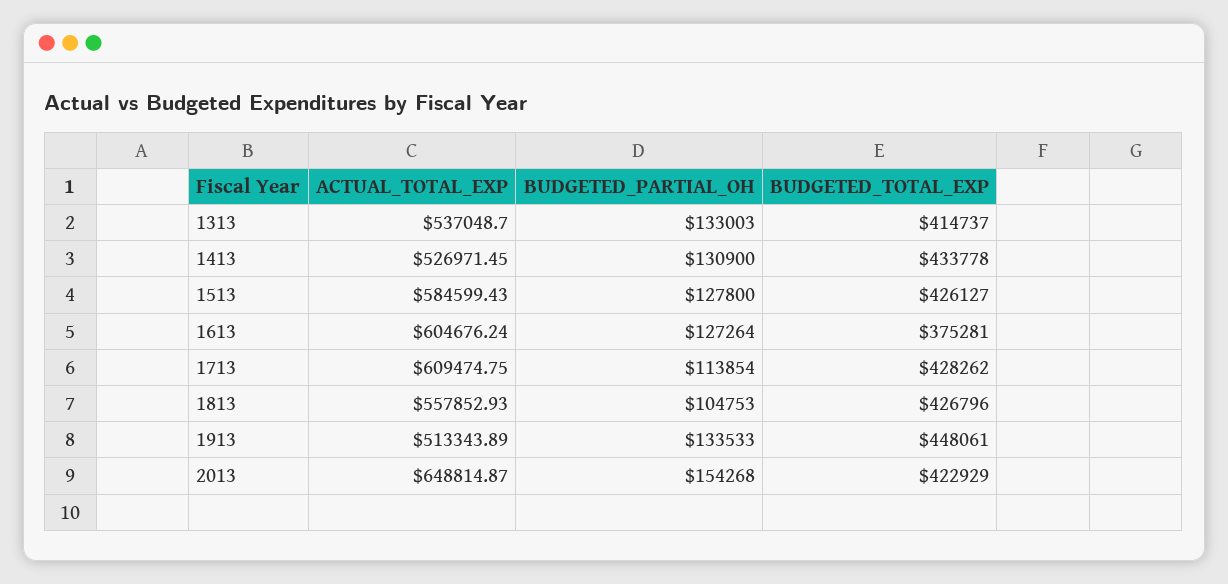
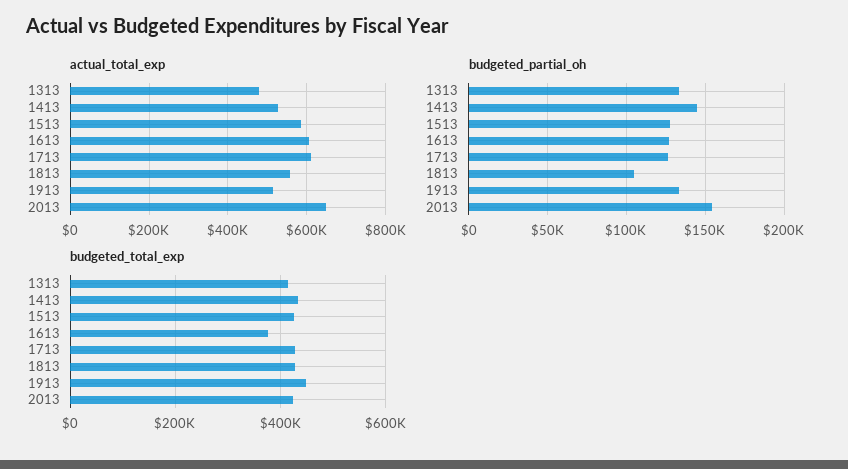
ACTUAL_TOTAL_EXP, 1313: 537048.7 -> 480000
BUDGETED_PARTIAL_OH, 1413: 130900 -> 145000
BUDGETED_PARTIAL_OH, 1713: 113854 -> 125000

